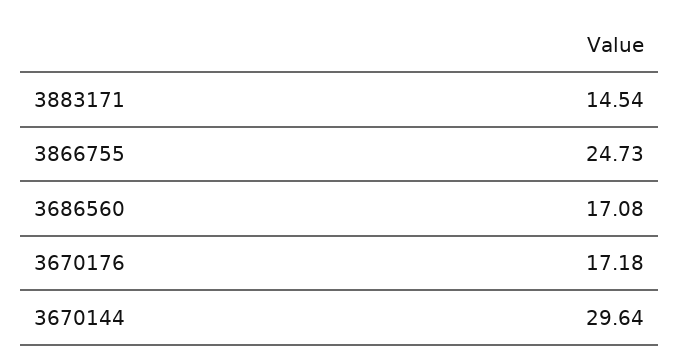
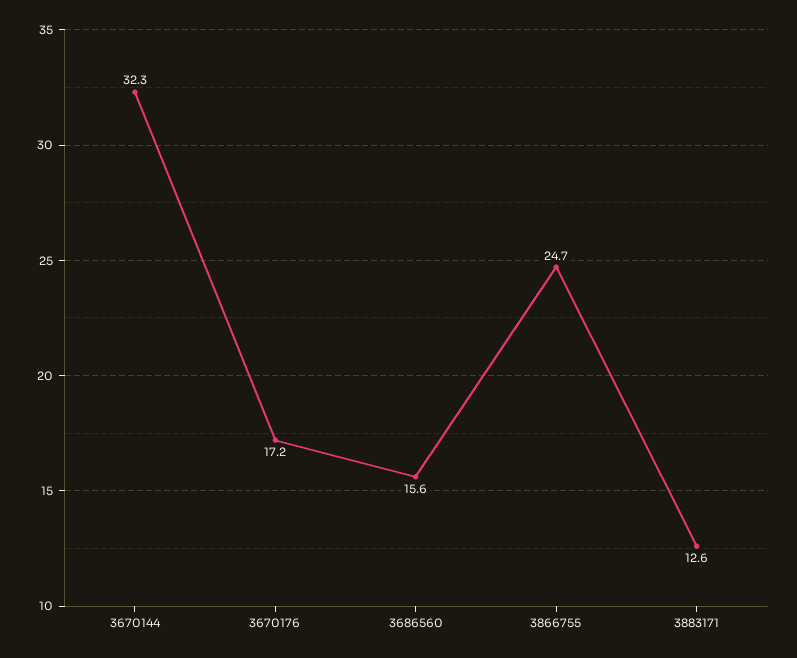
3883171: 14.54 -> 12.6
3686560: 17.08 -> 15.6
3670144: 29.64 -> 32.3

